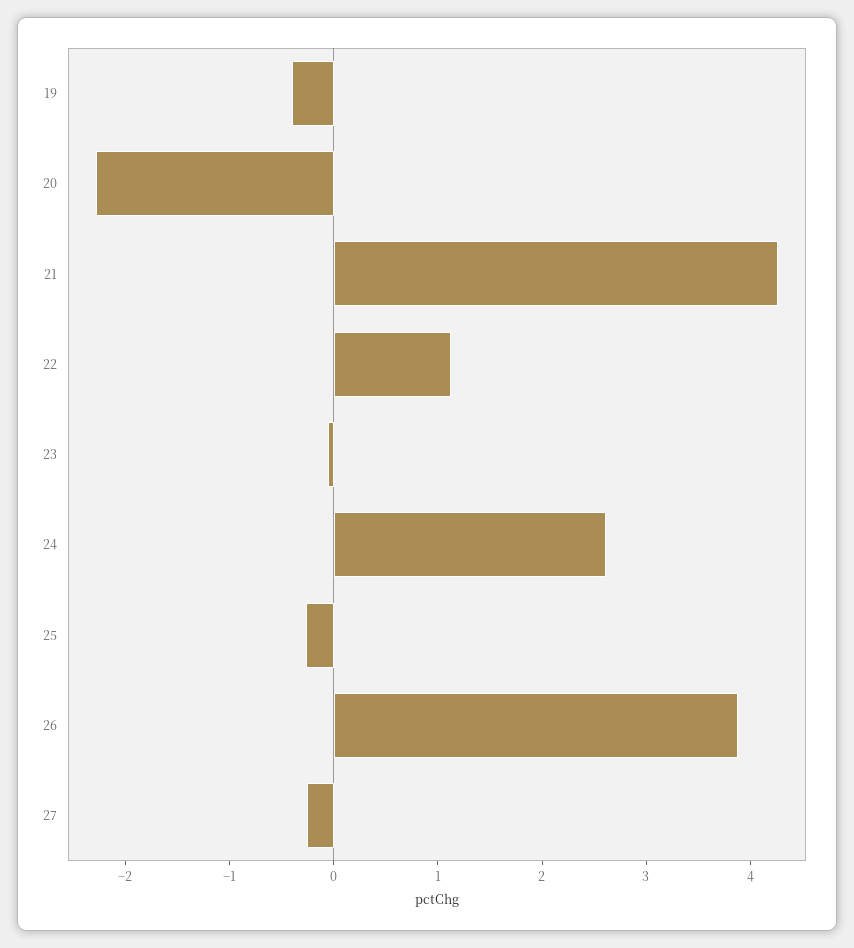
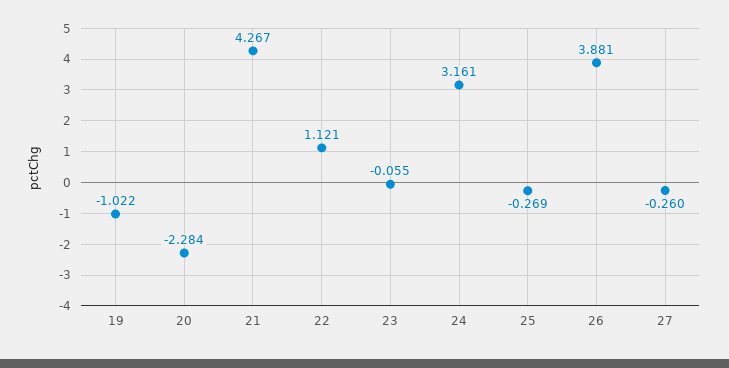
19: -0.4 -> -1.022
24: 2.6 -> 3.161

